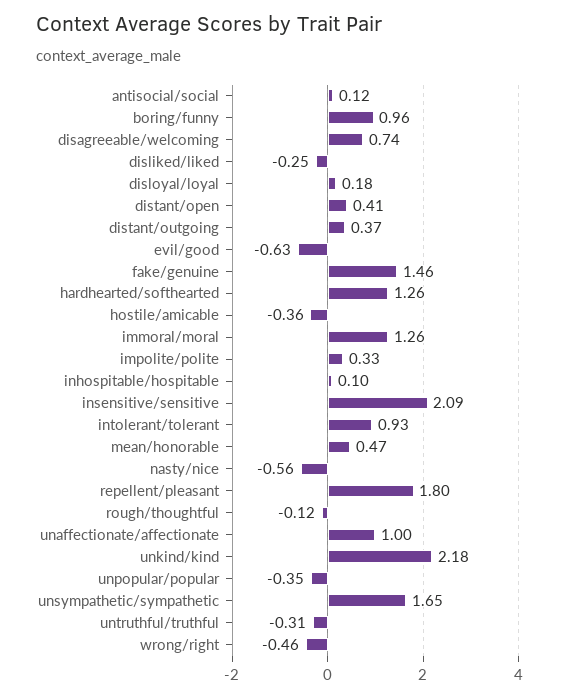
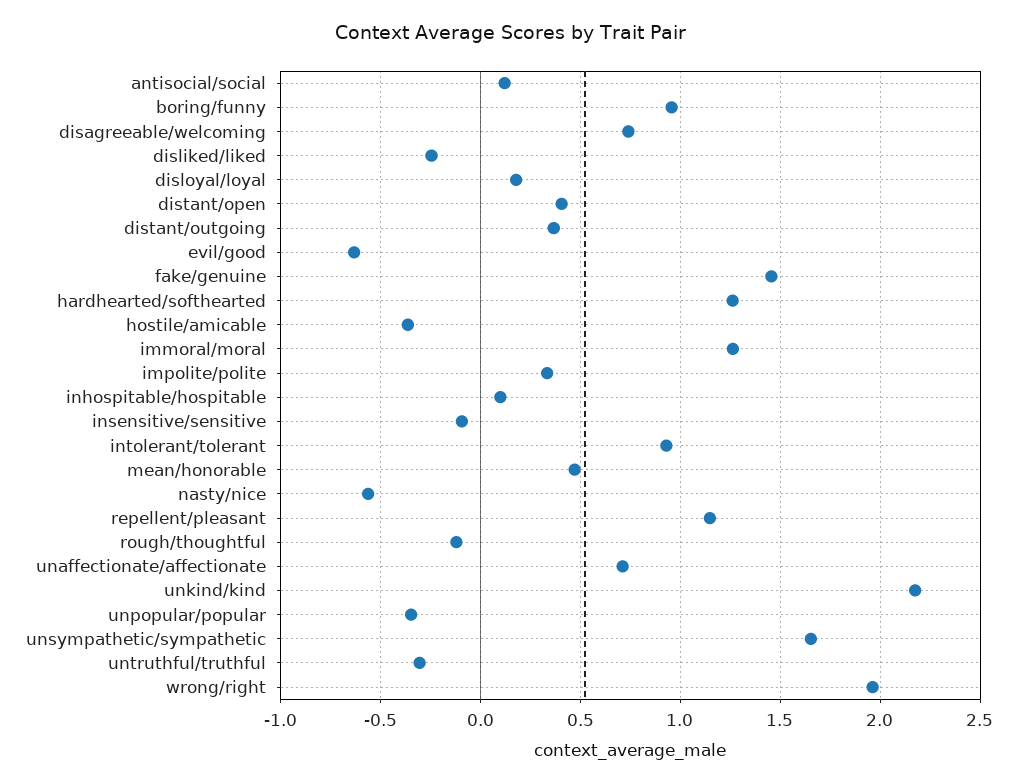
insensitive/sensitive: 2.09 -> -0.1
repellent/pleasant: 1.8 -> 1.15
unaffectionate/affectionate: 1 -> 0.7
wrong/right: -0.46 -> 1.95

